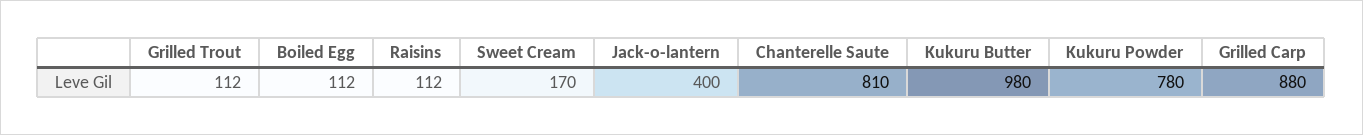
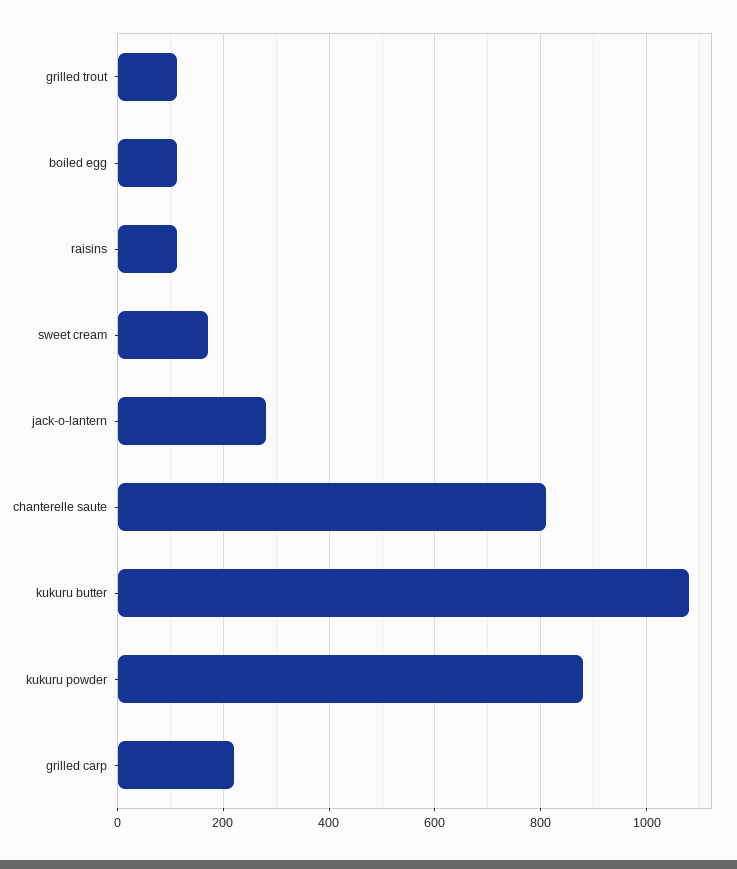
Jack-o-lantern: 400 -> 280
Kukuru Butter: 980 -> 1080
Kukuru Powder: 780 -> 880
Grilled Carp: 880 -> 220

